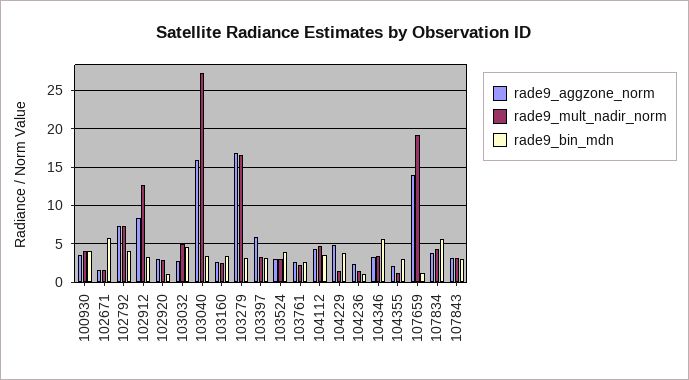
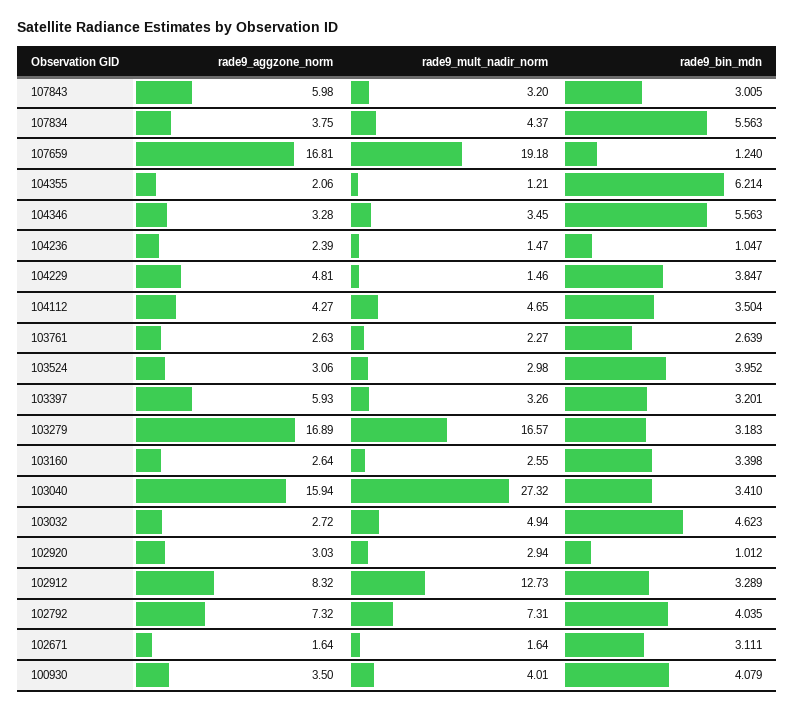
rade9_bin_mdn, 102671: 6 -> 3.111
rade9_bin_mdn, 104355: 3 -> 6.214
rade9_aggzone_norm, 107659: 14 -> 16.81
rade9_aggzone_norm, 107843: 3 -> 5.98

